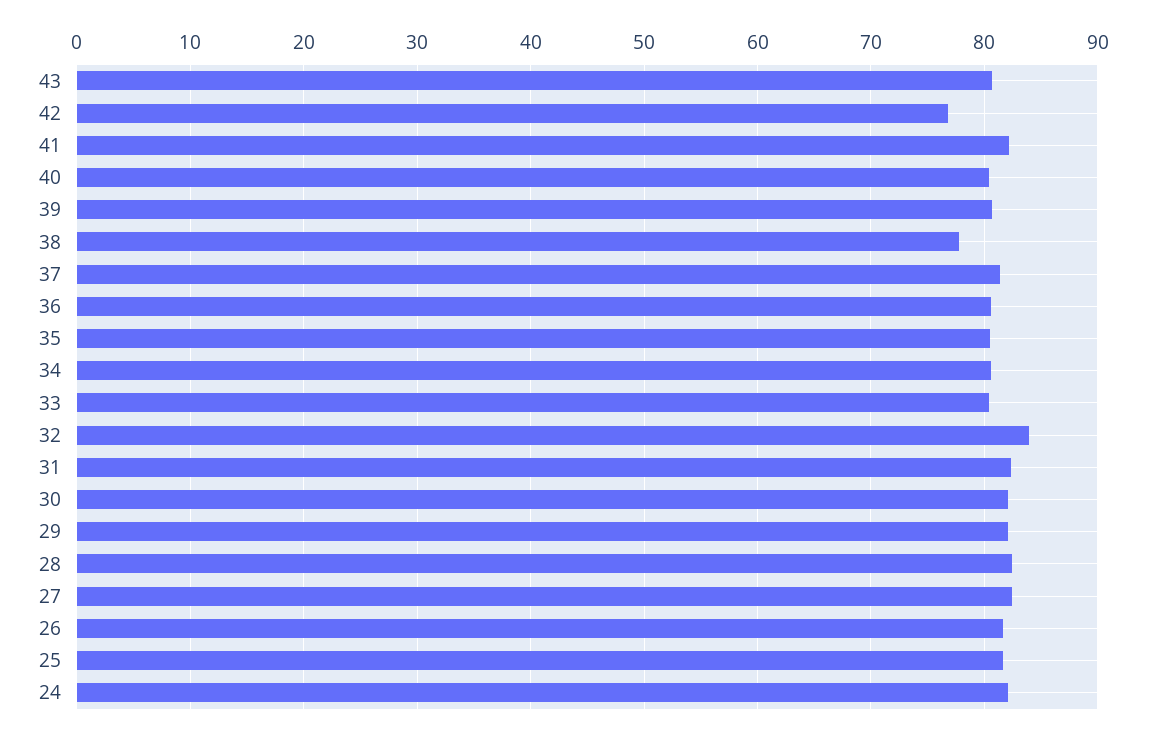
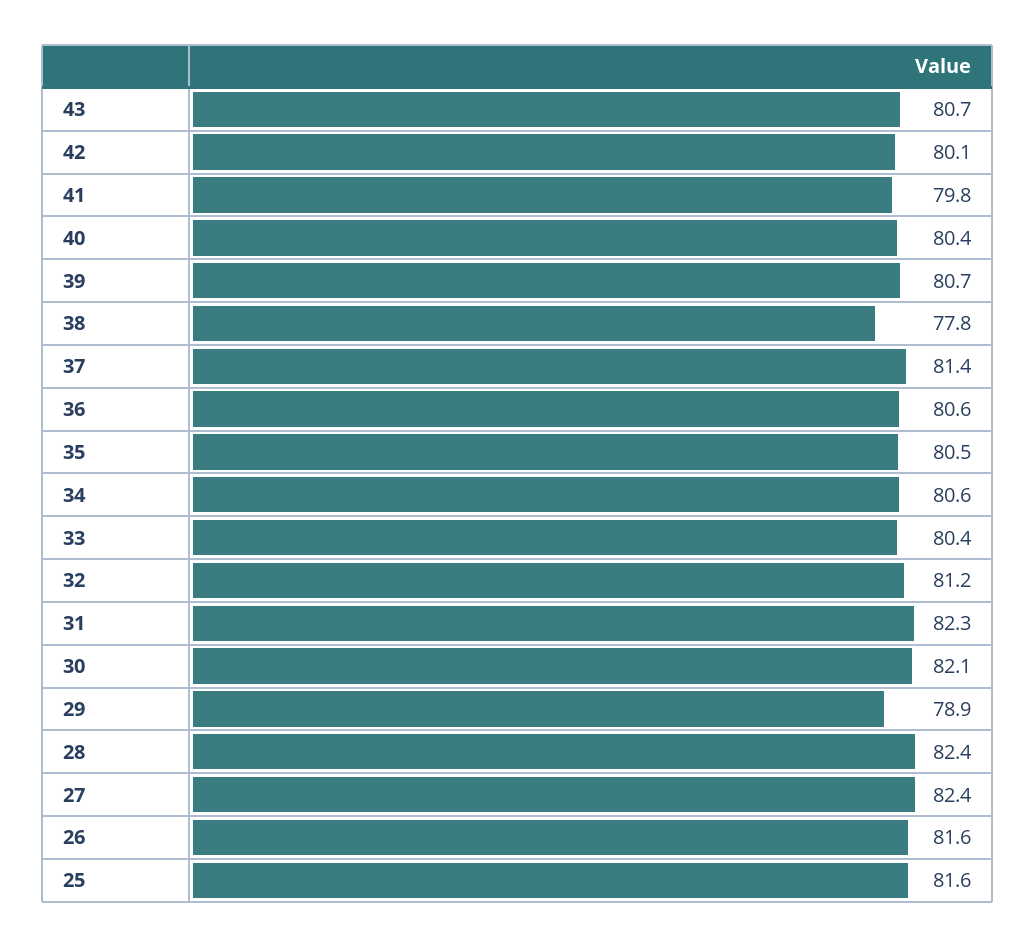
42: 77 -> 80.1
41: 82 -> 79.8
32: 84 -> 81.2
29: 82 -> 78.9
24: 82 -> none

